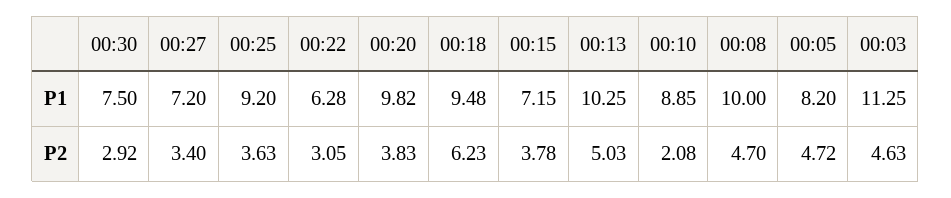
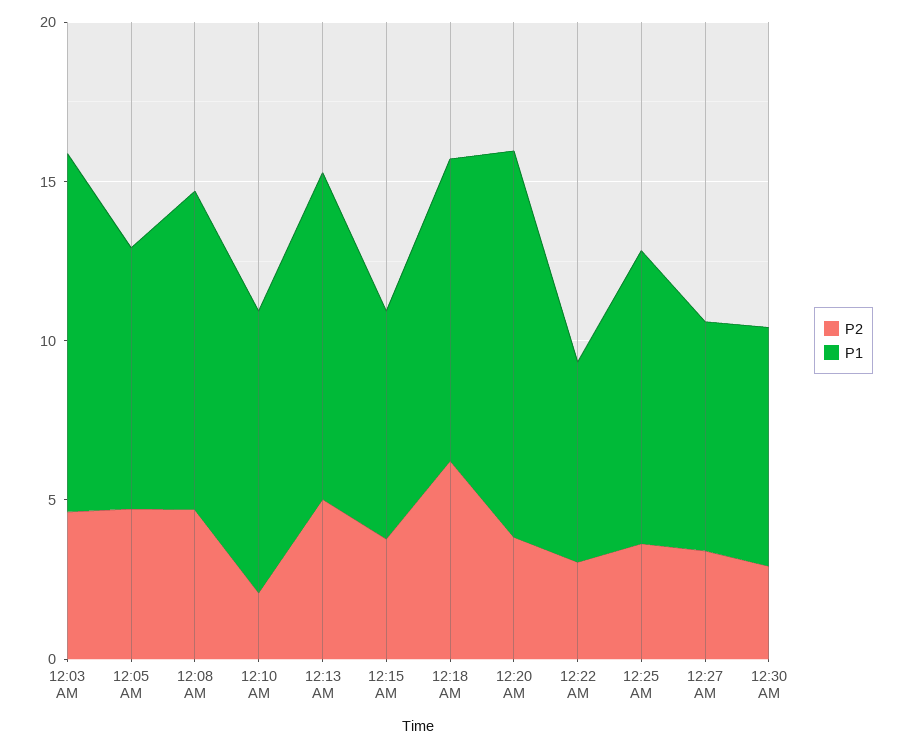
P1, 00:20: 9.82 -> 12

